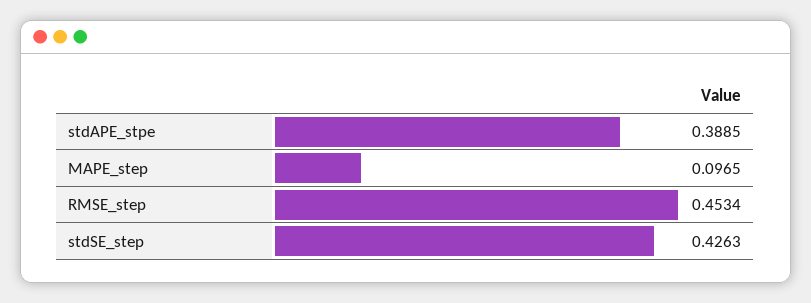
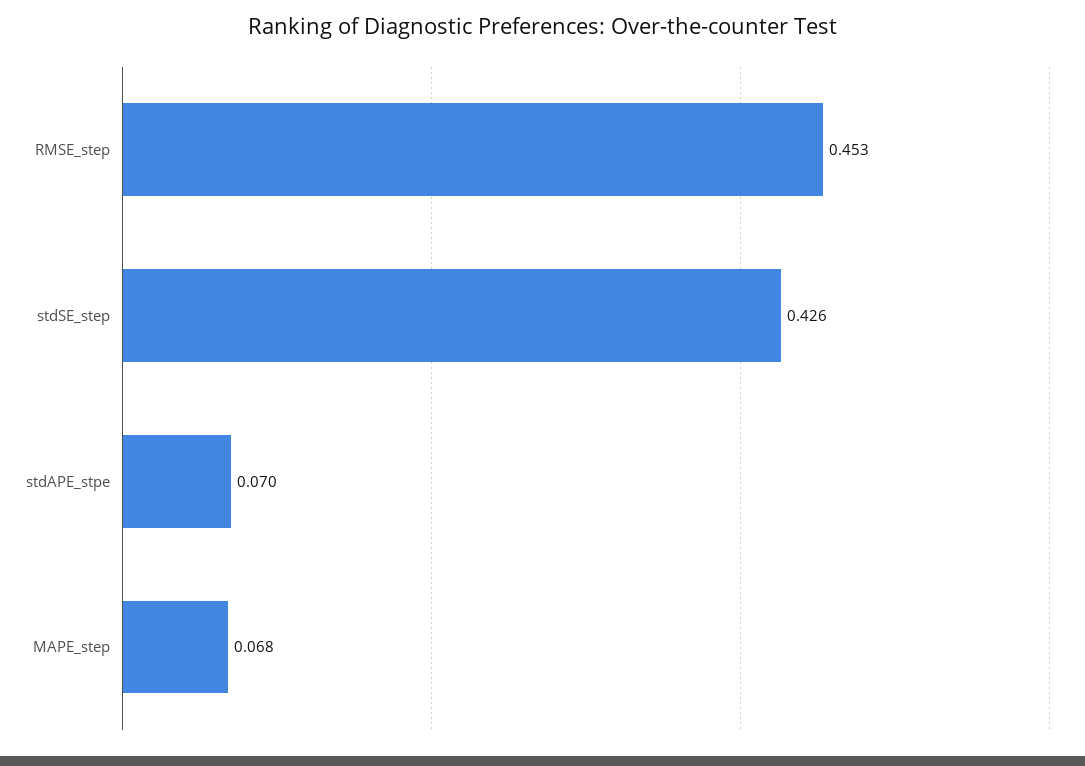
stdAPE_stpe: 0.3885 -> 0.07
MAPE_step: 0.0965 -> 0.068

